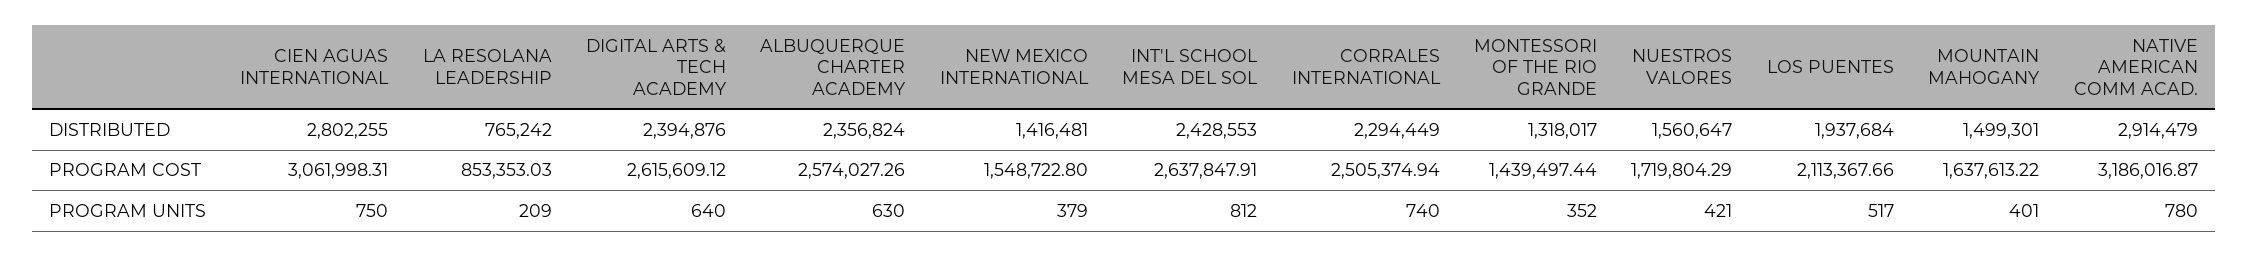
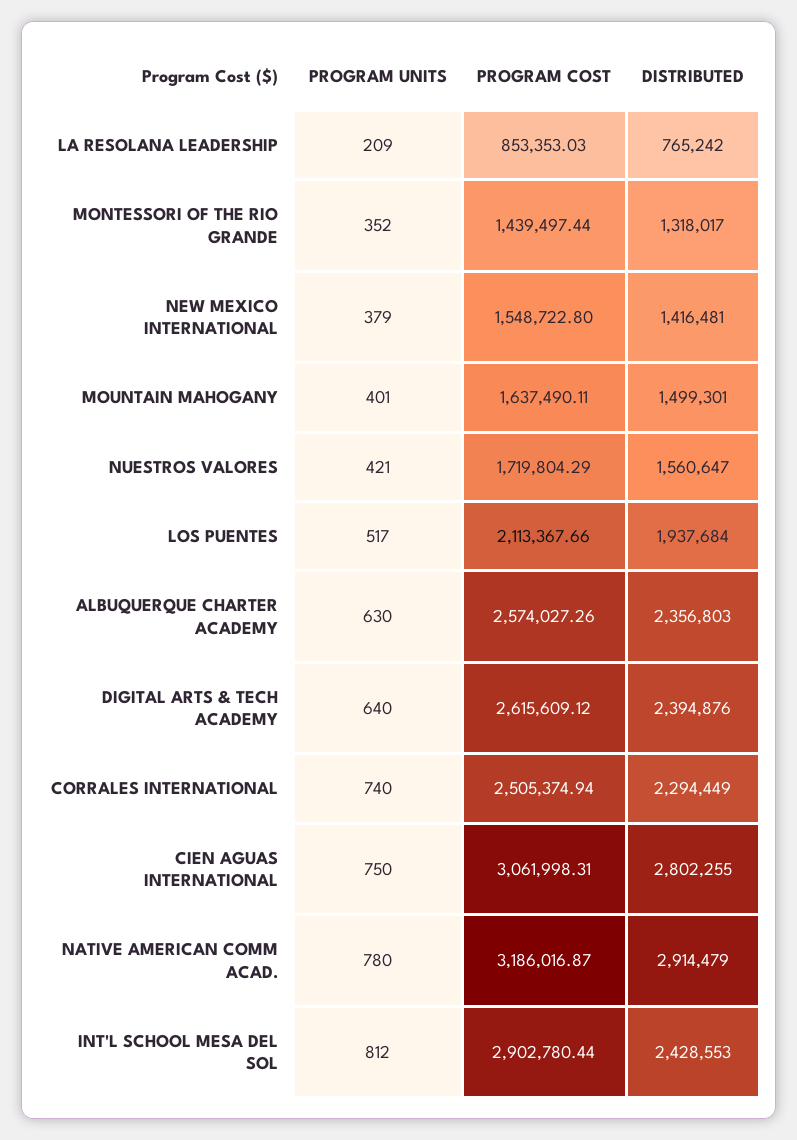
ALBUQUERQUE CHARTER ACADEMY, DISTRIBUTED: 2356824 -> 2356803
INT'L SCHOOL MESA DEL SOL, PROGRAM COST: 2637847.91 -> 2902780.44
MOUNTAIN MAHOGANY, PROGRAM COST: 1637613.22 -> 1637490.11

